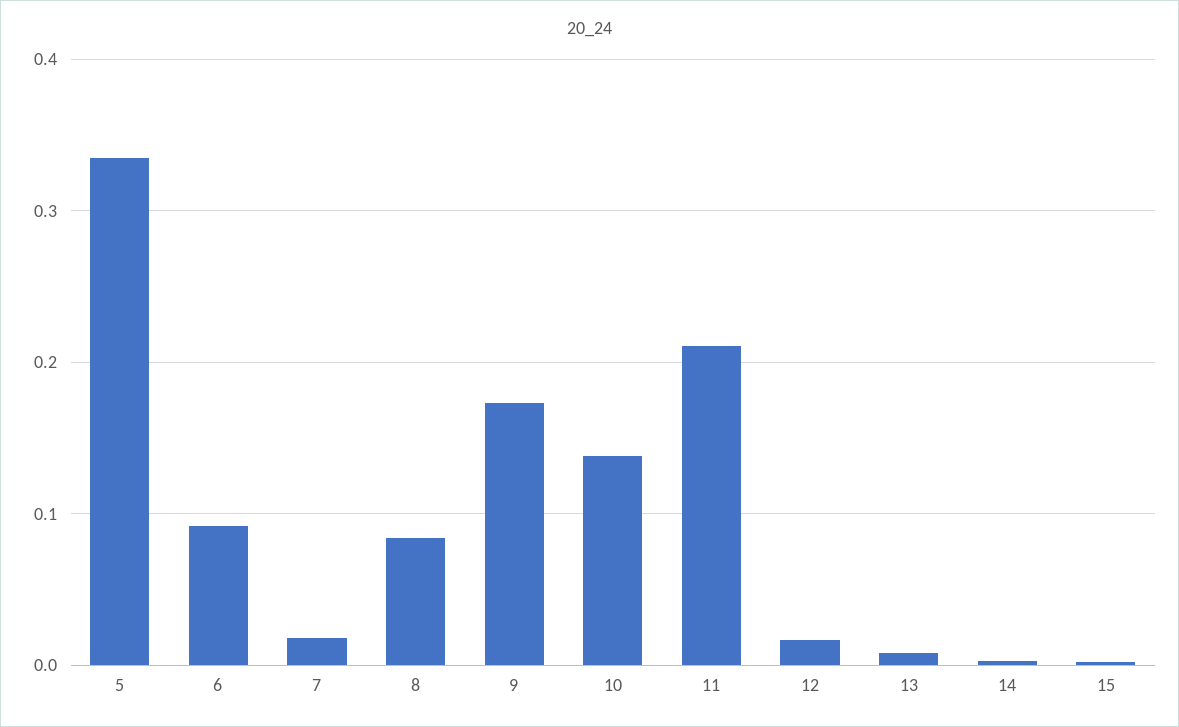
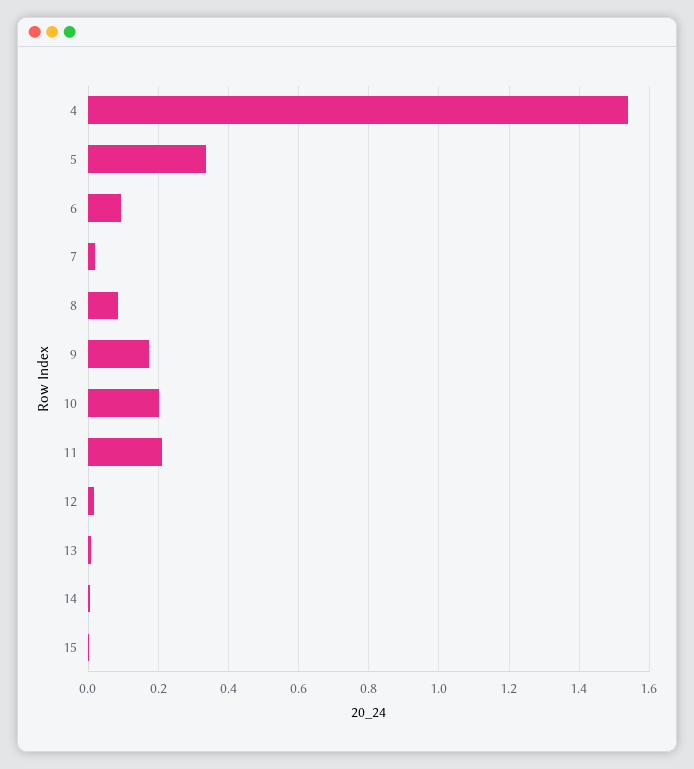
10: 0.14 -> 0.2
4: none -> 1.54

